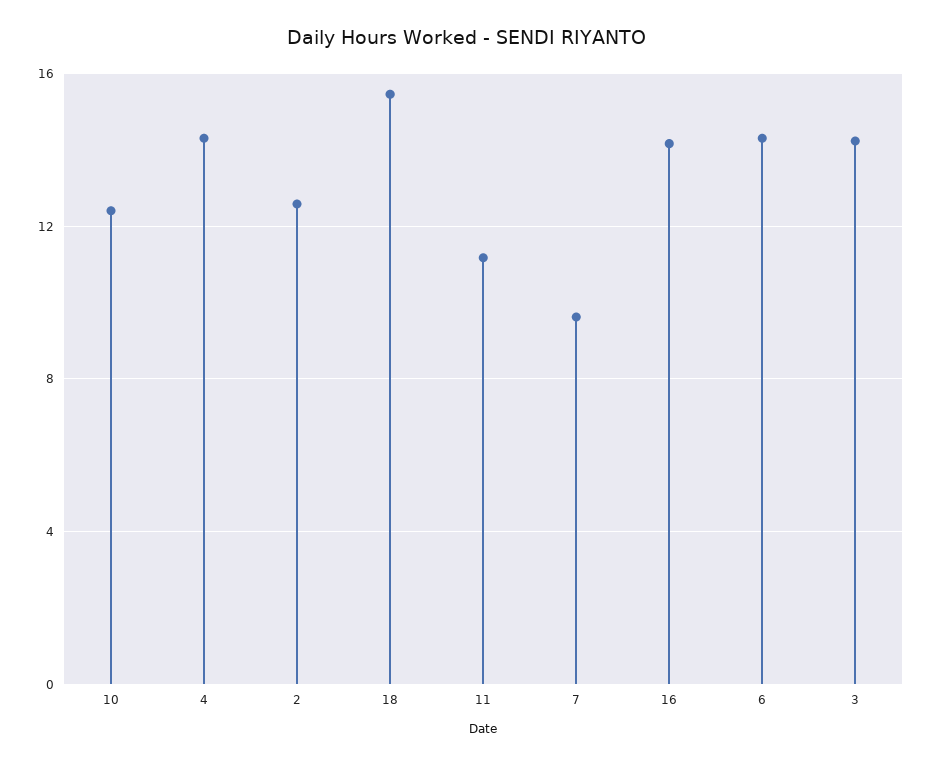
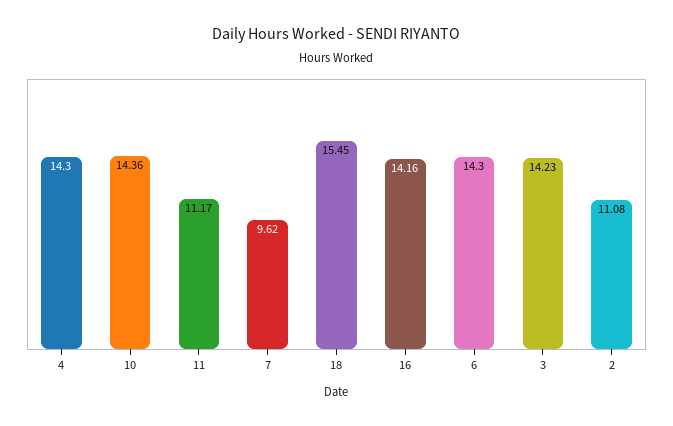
10: 12.5 -> 14.36
2: 12.5 -> 11.08

